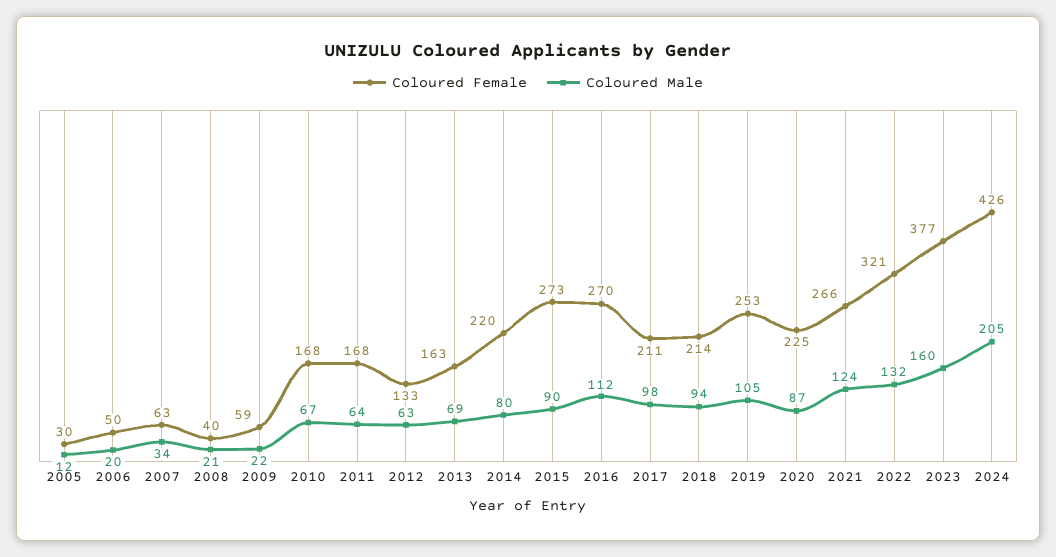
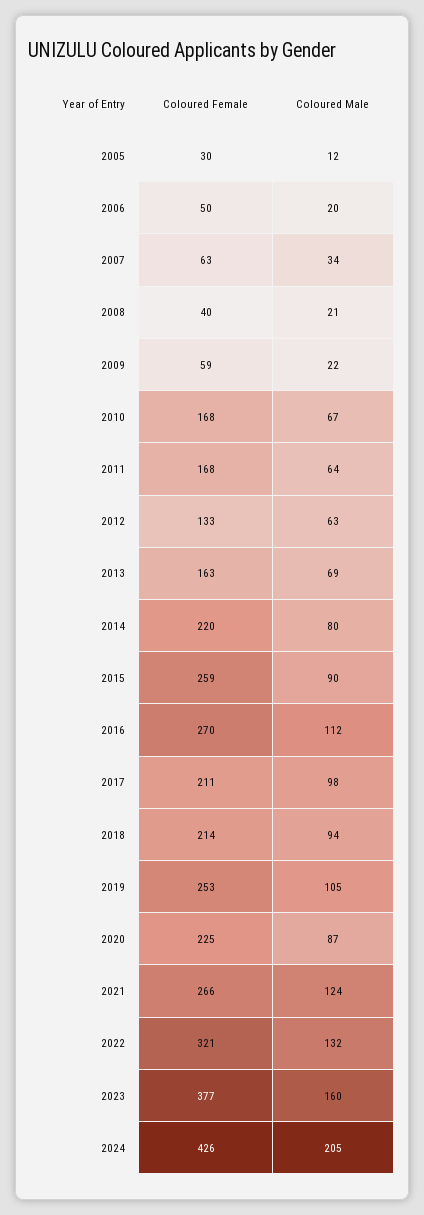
Coloured Female, 2015: 273 -> 259

